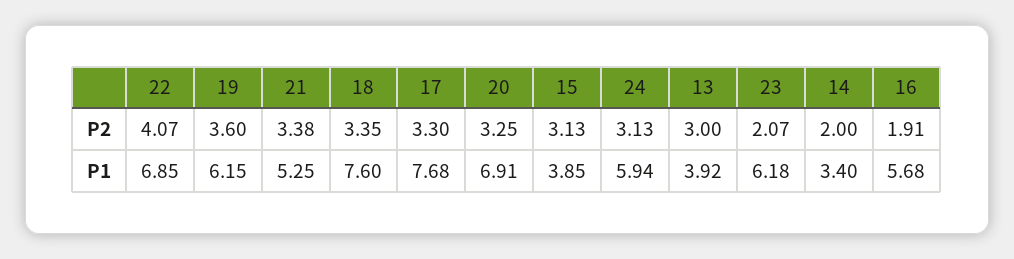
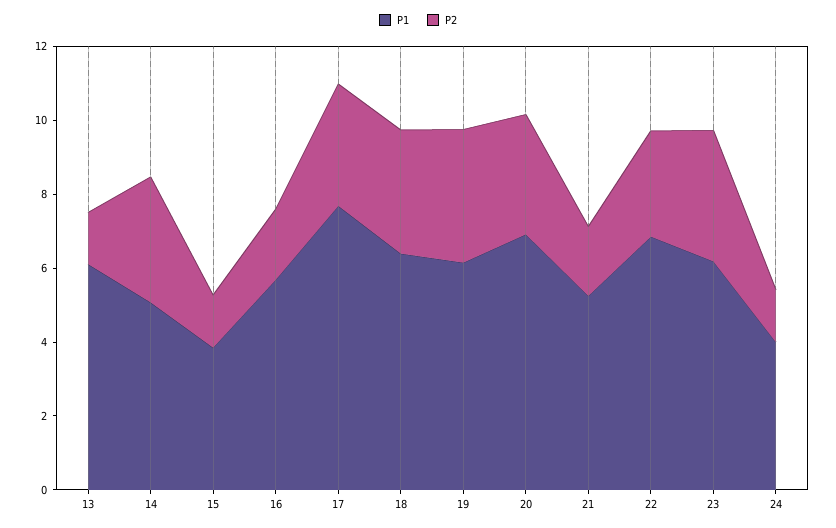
P2, 22: 4.07 -> 3
P2, 21: 3.38 -> 2
P2, 15: 3.13 -> 1.5
P2, 24: 3.13 -> 1.5
P2, 13: 3 -> 1.5
P2, 23: 2.07 -> 3.5
P2, 14: 2 -> 3.5
P1, 18: 7.6 -> 6.5
P1, 24: 5.94 -> 4
P1, 13: 3.92 -> 6
P1, 14: 3.4 -> 5

